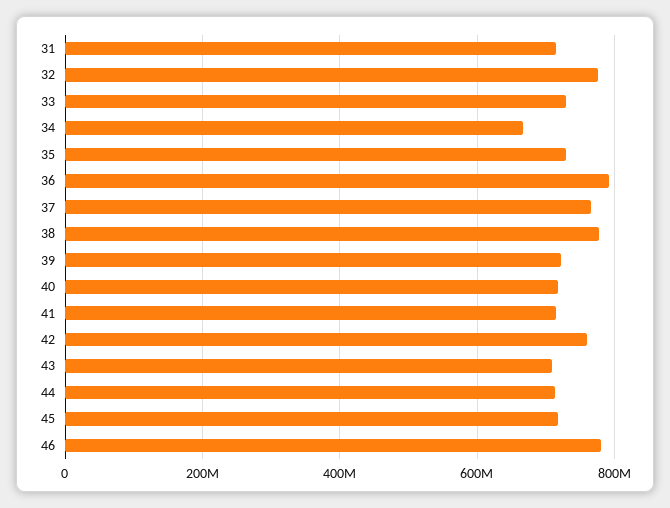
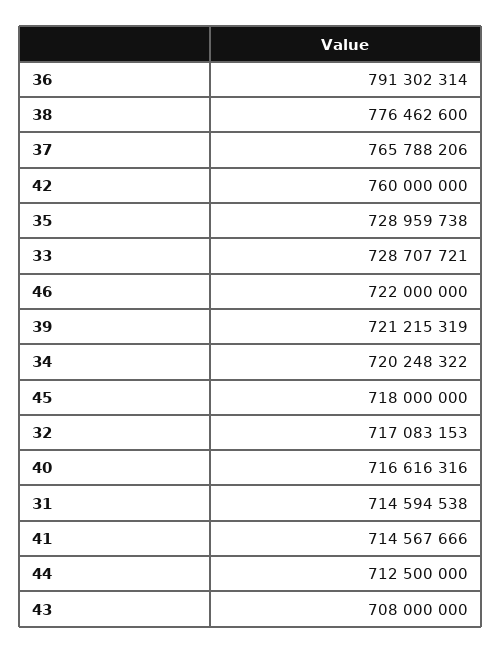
32: 780000000 -> 717083153
34: 660000000 -> 720248322
46: 780000000 -> 722000000

